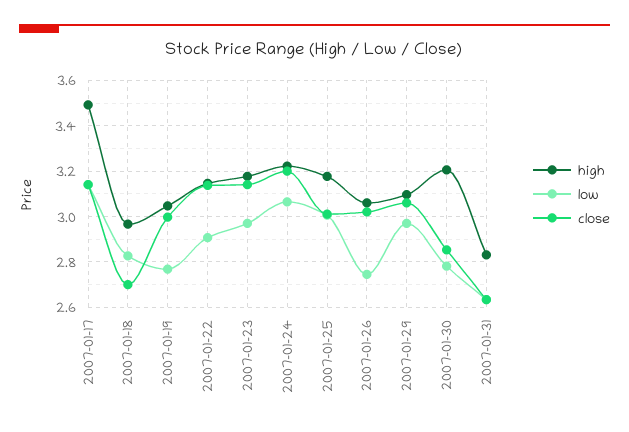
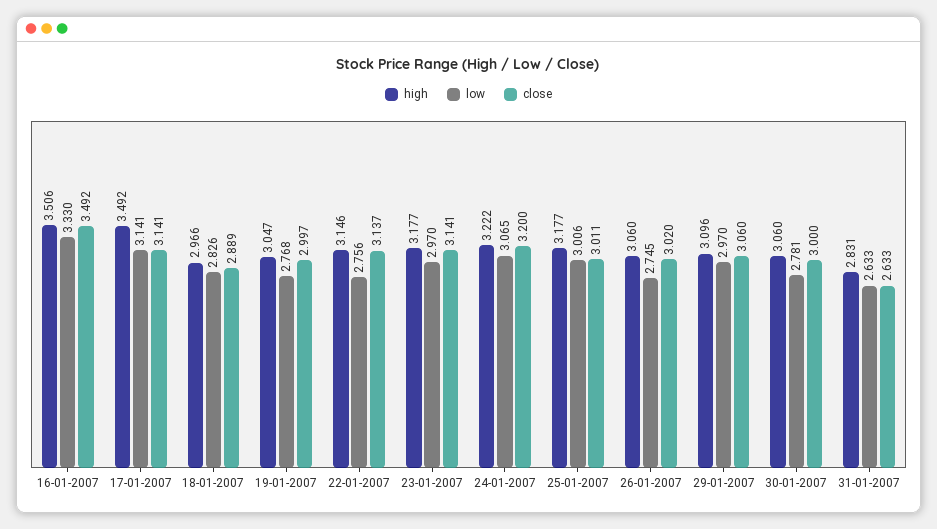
close, 2007-01-18: 2.7 -> 2.889
low, 2007-01-22: 2.9 -> 2.756
high, 2007-01-30: 3.2 -> 3.06
close, 2007-01-30: 2.85 -> 3
high, 16-01-2007: none -> 3.506
low, 16-01-2007: none -> 3.33
close, 16-01-2007: none -> 3.492

